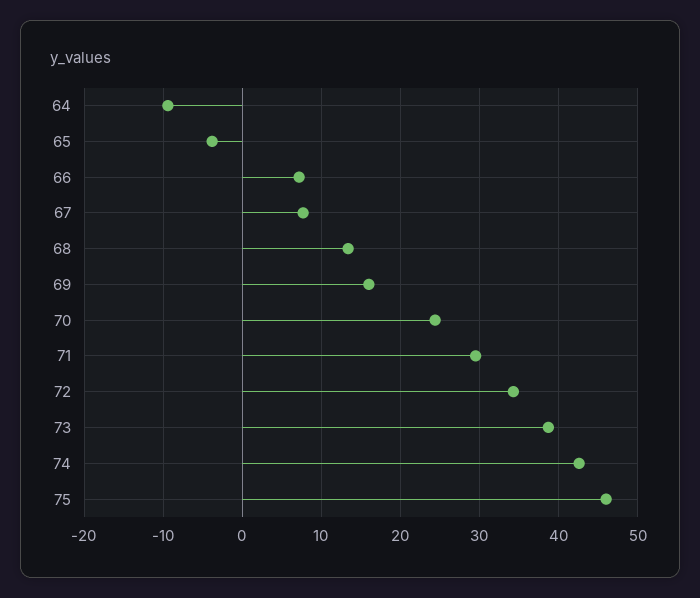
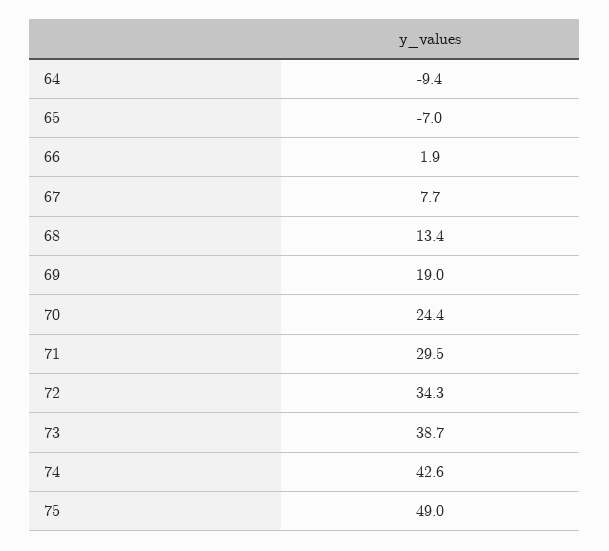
65: -4 -> -7
66: 7 -> 1.9
69: 16 -> 19
75: 46 -> 49

